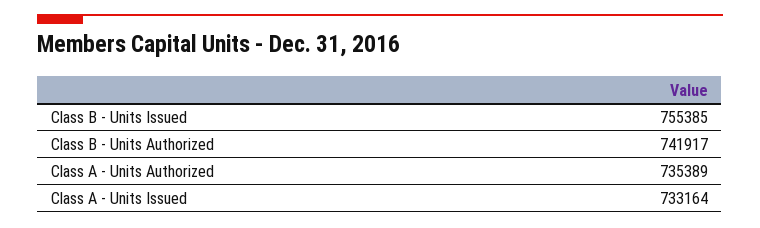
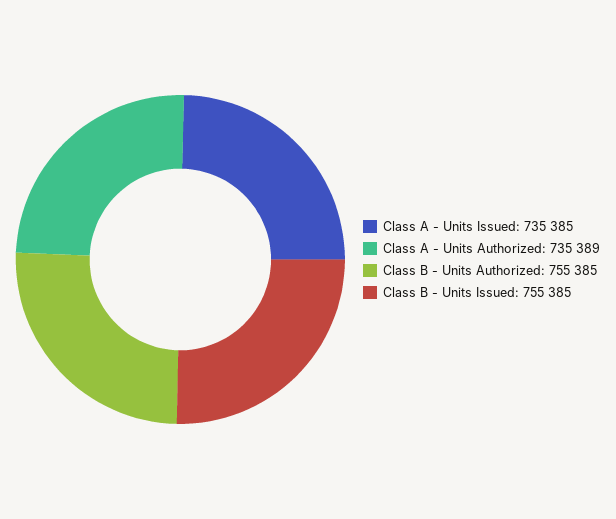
Class B - Units Authorized: 741917 -> 755385
Class A - Units Issued: 733164 -> 735385

